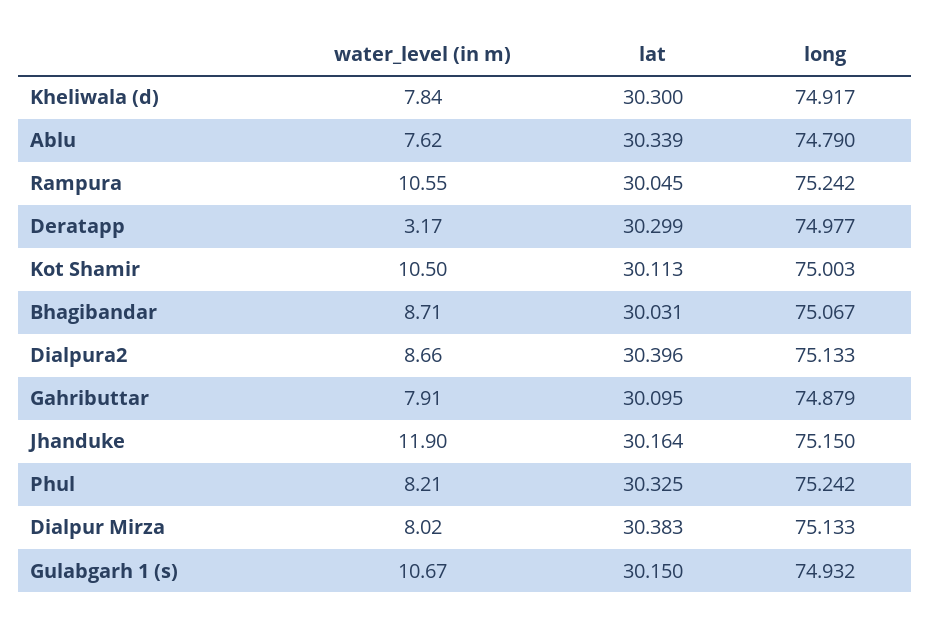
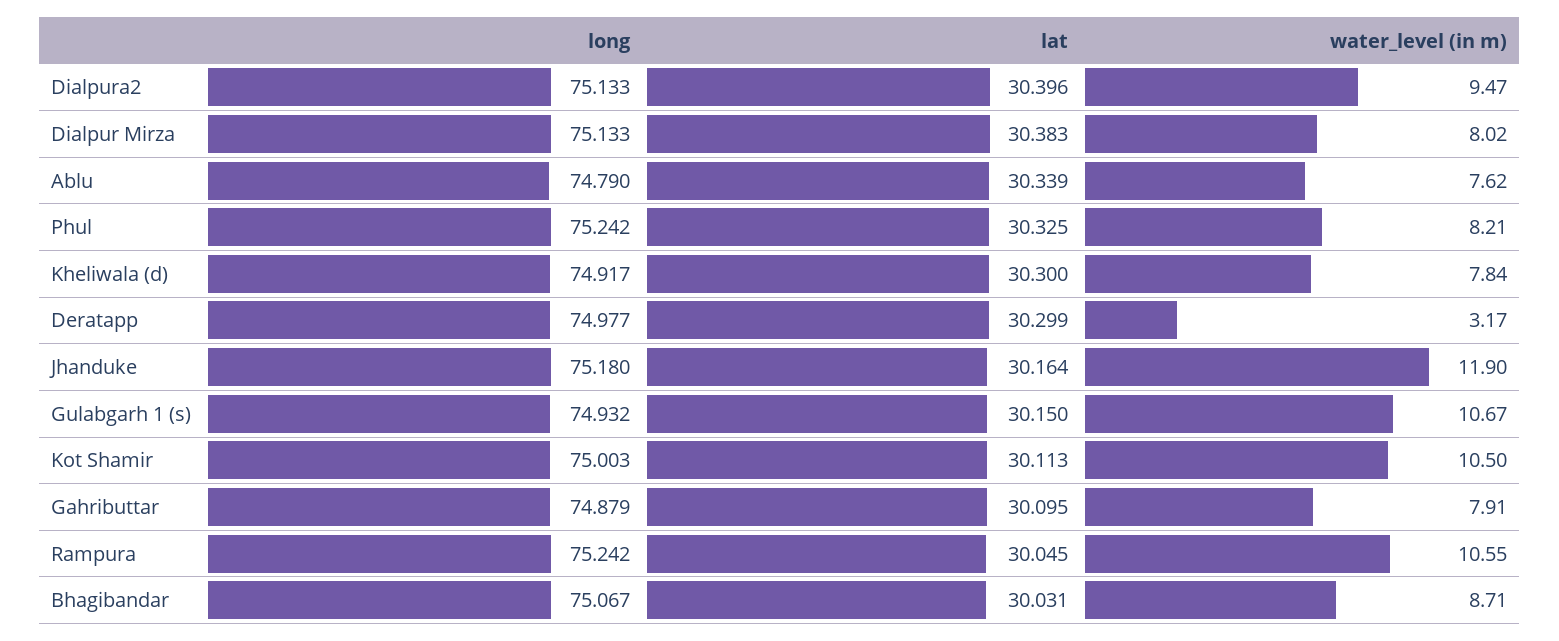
water_level (in m), Dialpura2: 8.66 -> 9.47
long, Jhanduke: 75.15 -> 75.18

